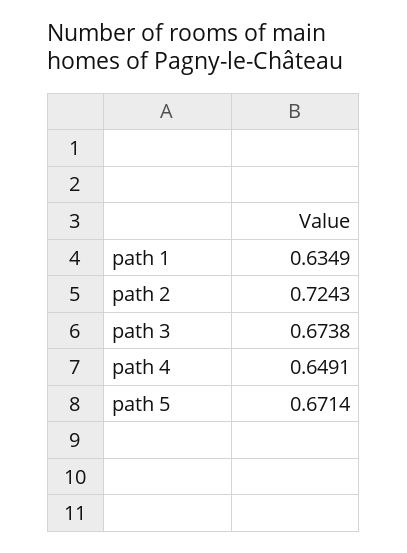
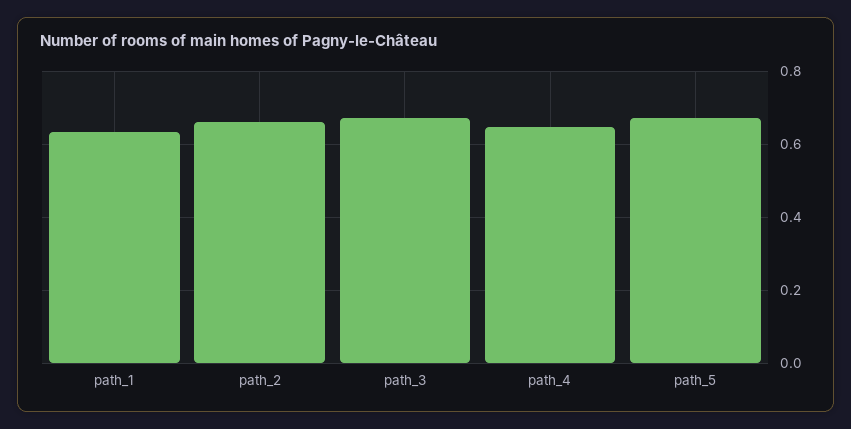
path 2: 0.7243 -> 0.66

